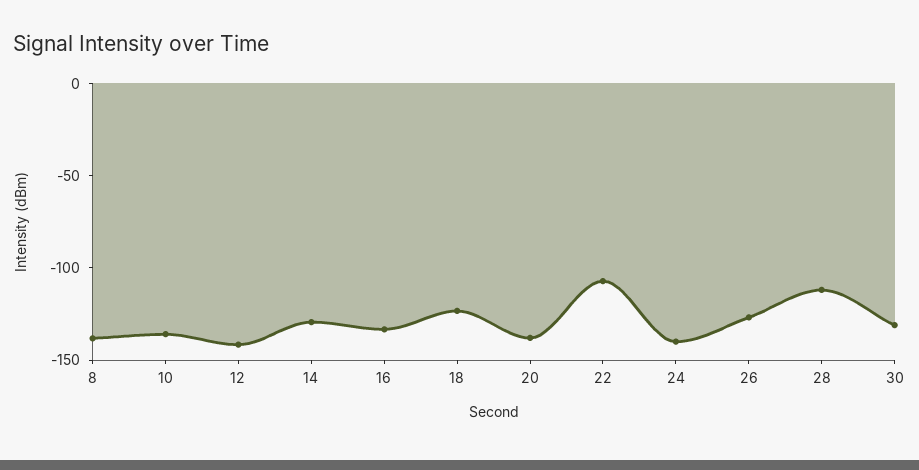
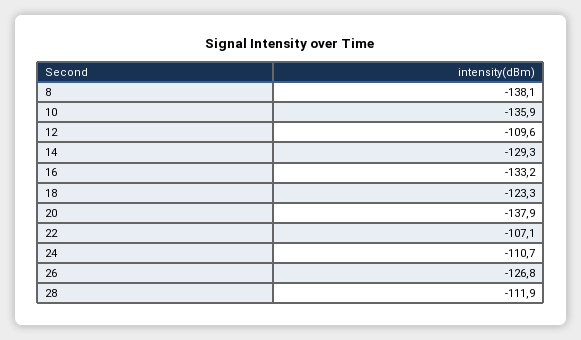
12: -140 -> -109.6
24: -140 -> -110.7
30: -130 -> none

